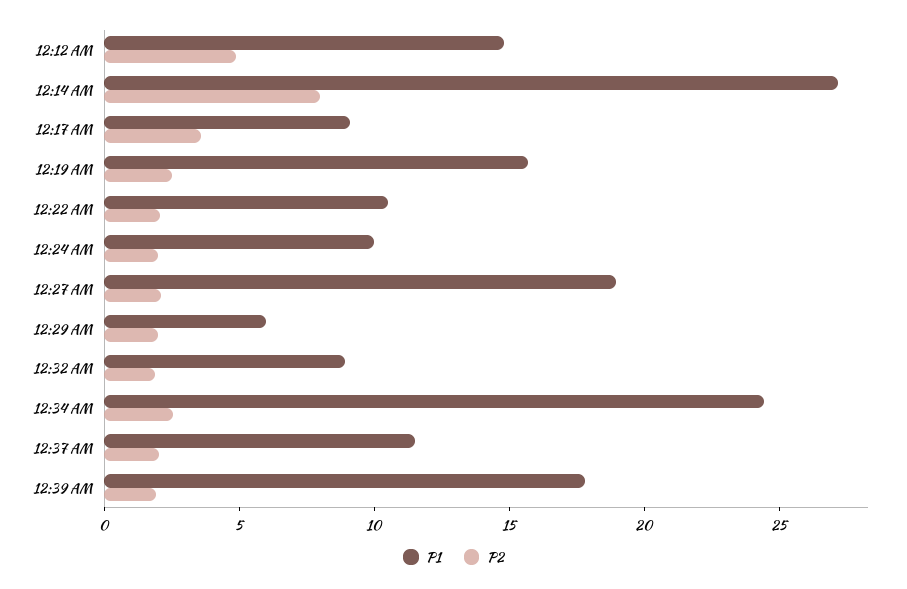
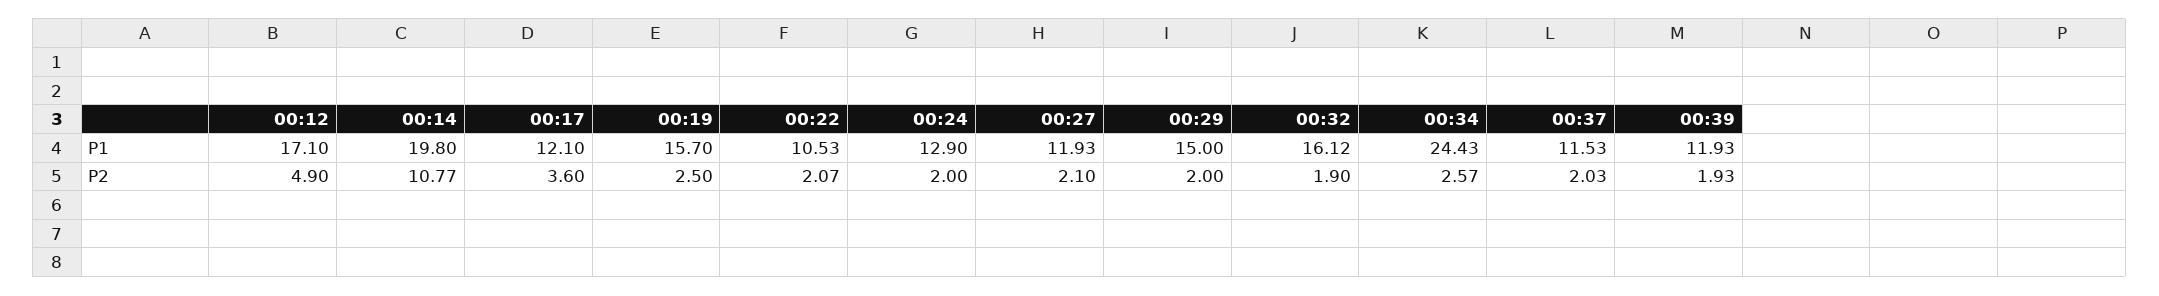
P1, 12:12 AM: 15 -> 17.1
P1, 12:14 AM: 27 -> 19.8
P2, 12:14 AM: 8 -> 10.77
P1, 12:17 AM: 9 -> 12.1
P1, 12:24 AM: 10 -> 12.9
P1, 12:27 AM: 19 -> 11.93
P1, 12:29 AM: 6 -> 15
P1, 12:32 AM: 9 -> 16.12
P1, 12:39 AM: 18 -> 11.93

